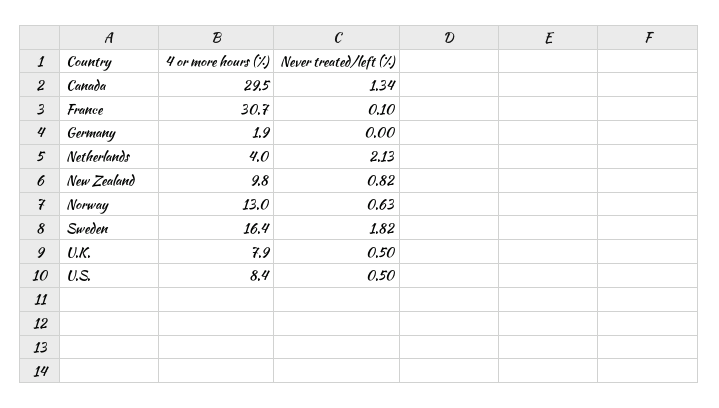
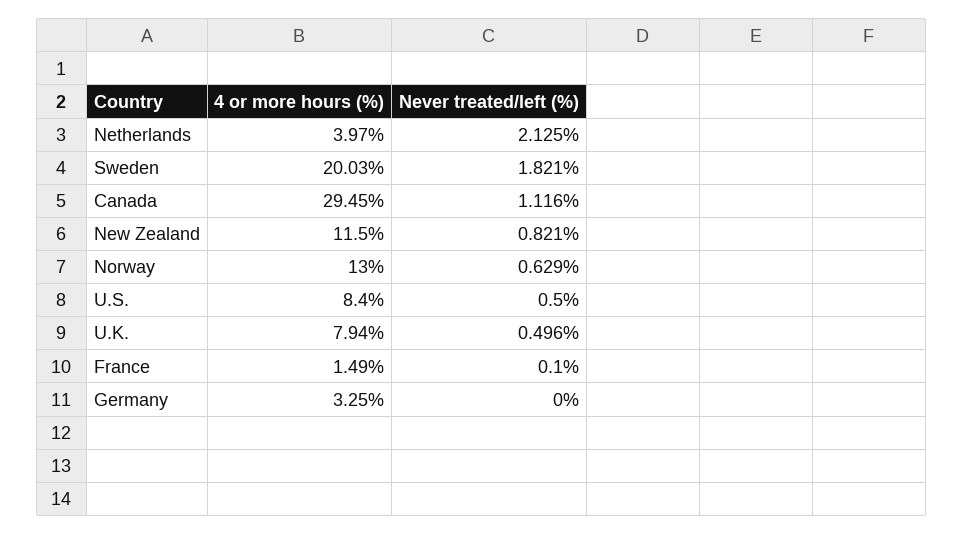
Never treated/left (%), Canada: 1.34 -> 1.116
4 or more hours (%), France: 30.7 -> 1.49
4 or more hours (%), Germany: 1.9 -> 3.25
4 or more hours (%), New Zealand: 9.8 -> 11.5
4 or more hours (%), Sweden: 16.4 -> 20.03

